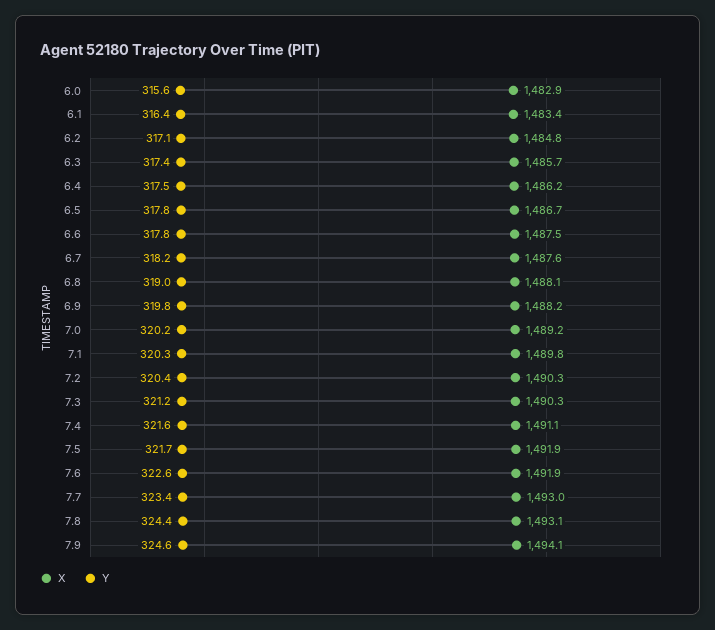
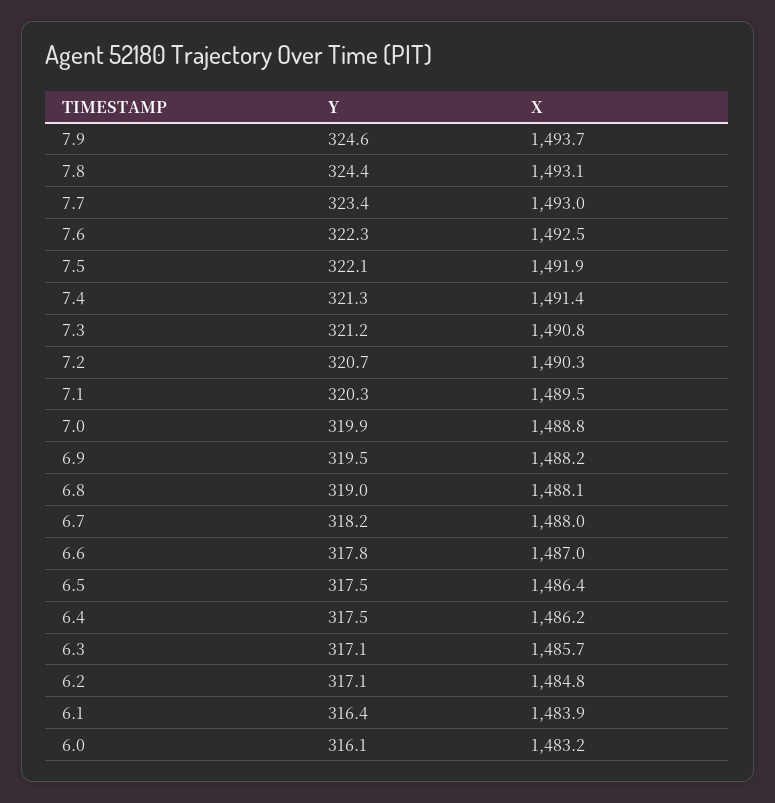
X, 6.0: 1482.9 -> 1483.2
Y, 6.0: 315.6 -> 316.1
X, 6.1: 1483.4 -> 1483.9
Y, 6.3: 317.4 -> 317.1
X, 6.5: 1486.7 -> 1486.4
Y, 6.5: 317.8 -> 317.5
X, 6.6: 1487.5 -> 1487
X, 6.7: 1487.6 -> 1488
Y, 6.9: 319.8 -> 319.5
X, 7.0: 1489.2 -> 1488.8
Y, 7.0: 320.2 -> 319.9
X, 7.1: 1489.8 -> 1489.5
Y, 7.2: 320.4 -> 320.7
X, 7.3: 1490.3 -> 1490.8
X, 7.4: 1491.1 -> 1491.4
Y, 7.4: 321.6 -> 321.3
Y, 7.5: 321.7 -> 322.1
X, 7.6: 1491.9 -> 1492.5
Y, 7.6: 322.6 -> 322.3
X, 7.9: 1494.1 -> 1493.7

